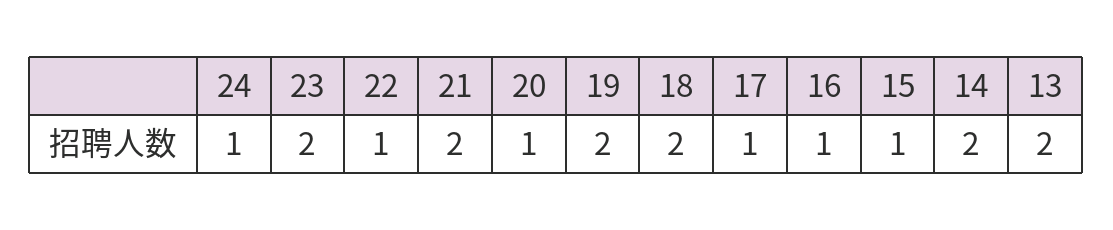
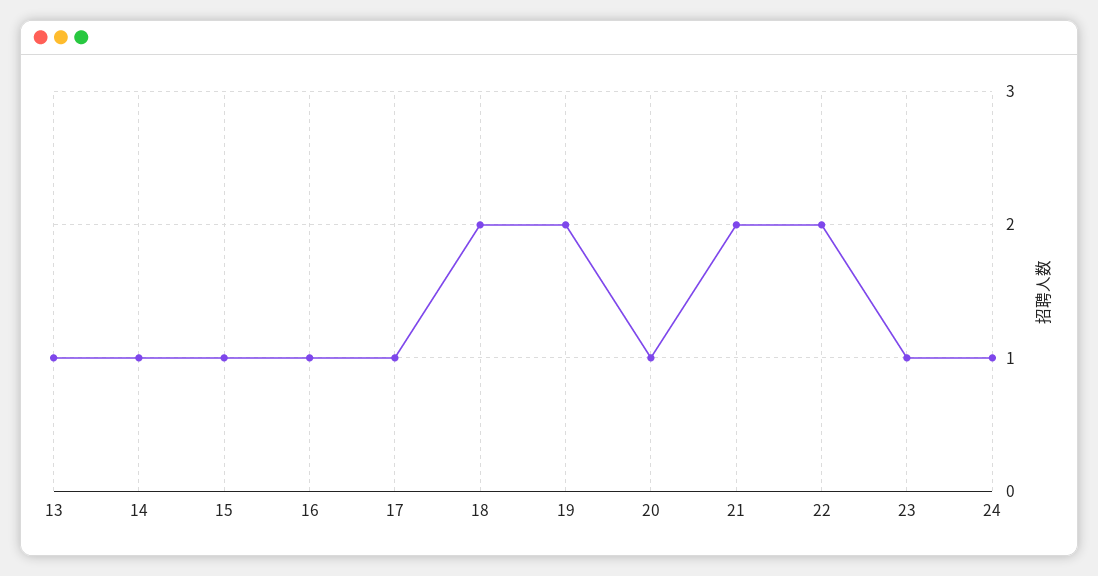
23: 2 -> 1
22: 1 -> 2
14: 2 -> 1
13: 2 -> 1

